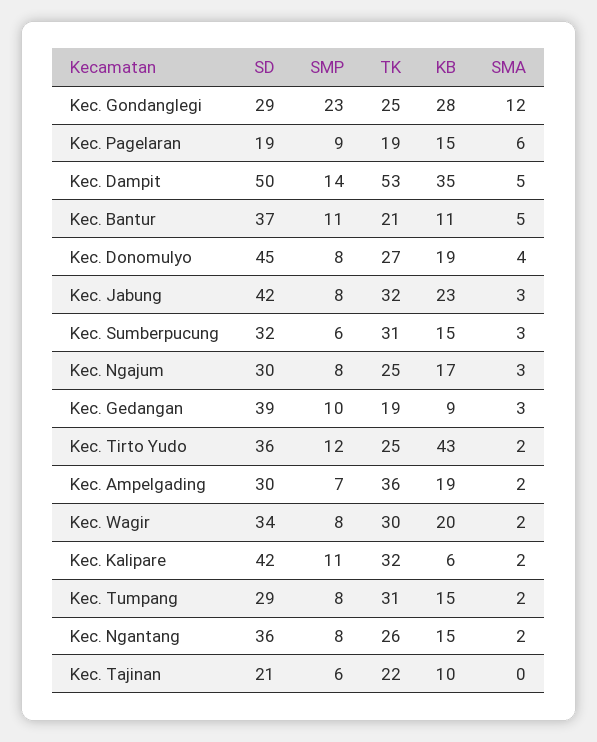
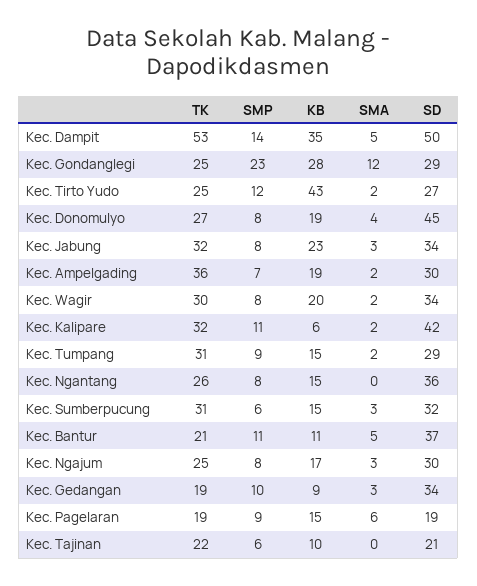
SD, Kec. Jabung: 42 -> 34
SD, Kec. Gedangan: 39 -> 34
SD, Kec. Tirto Yudo: 36 -> 27
SMP, Kec. Tumpang: 8 -> 9
SMA, Kec. Ngantang: 2 -> 0

